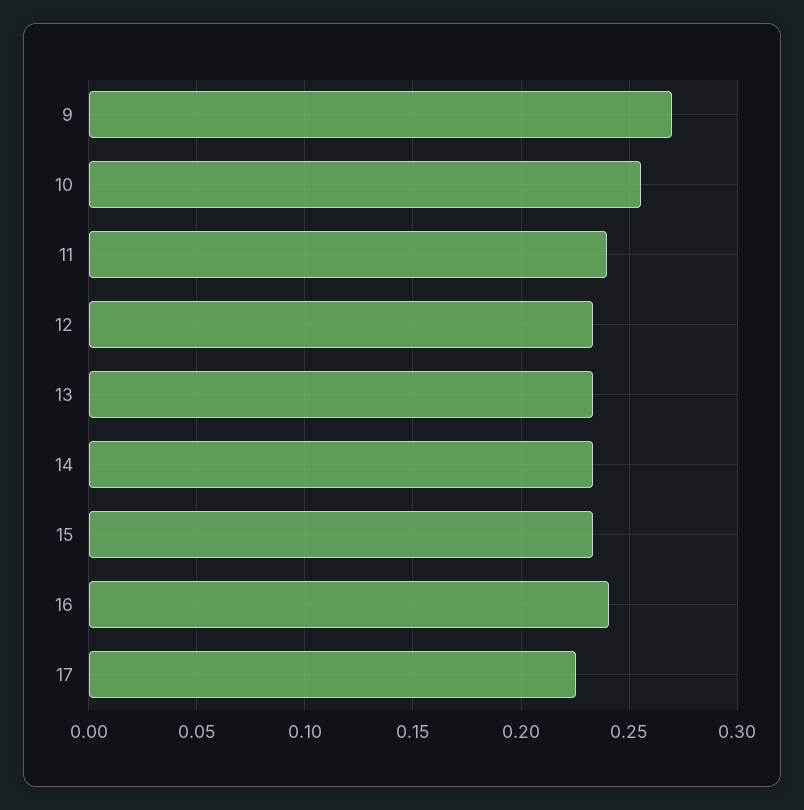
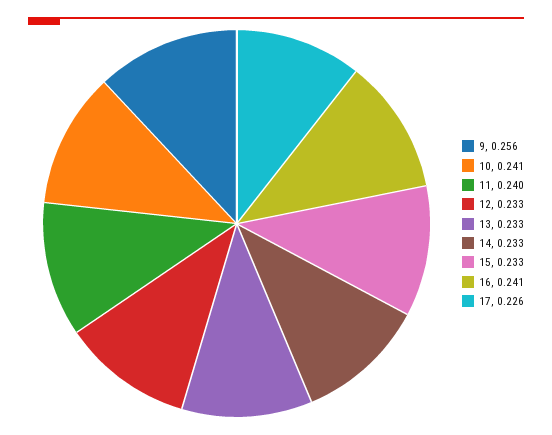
9: 0.27 -> 0.256
10: 0.255 -> 0.241

